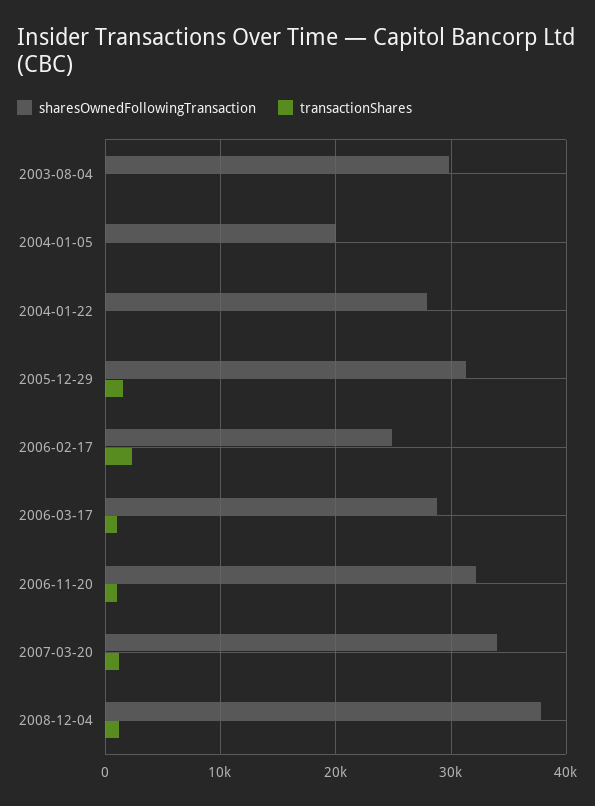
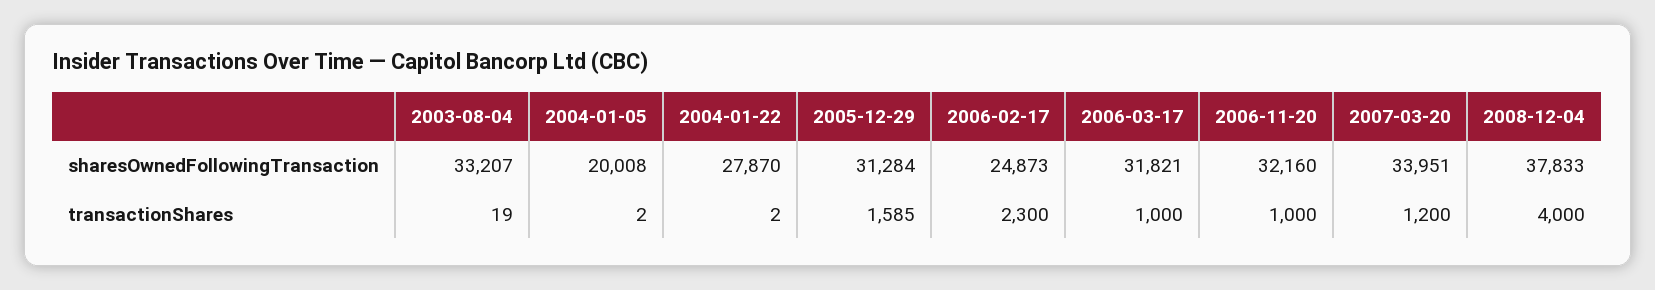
sharesOwnedFollowingTransaction, 2003-08-04: 30000 -> 33207
sharesOwnedFollowingTransaction, 2006-03-17: 29000 -> 31821
transactionShares, 2008-12-04: 1000 -> 4000

